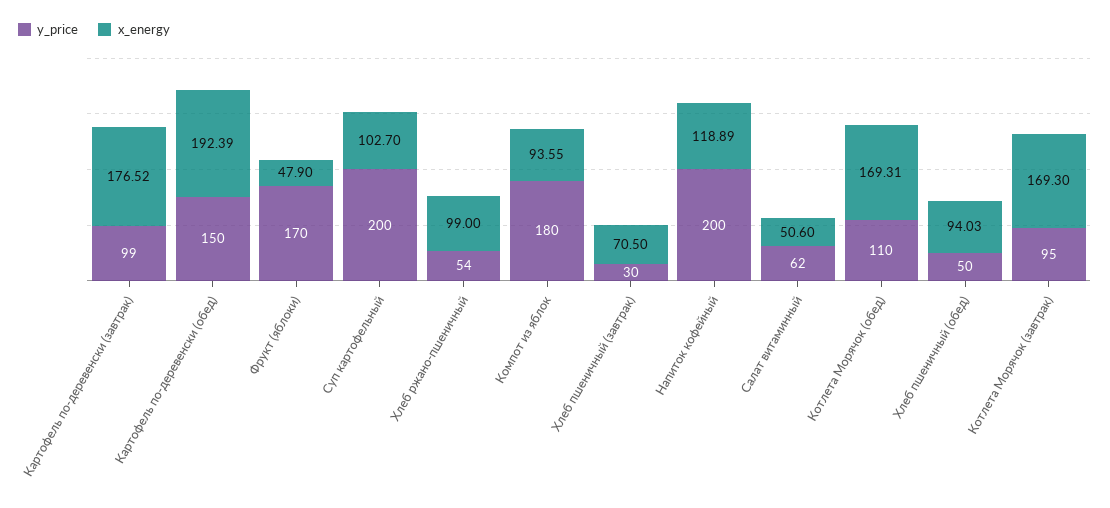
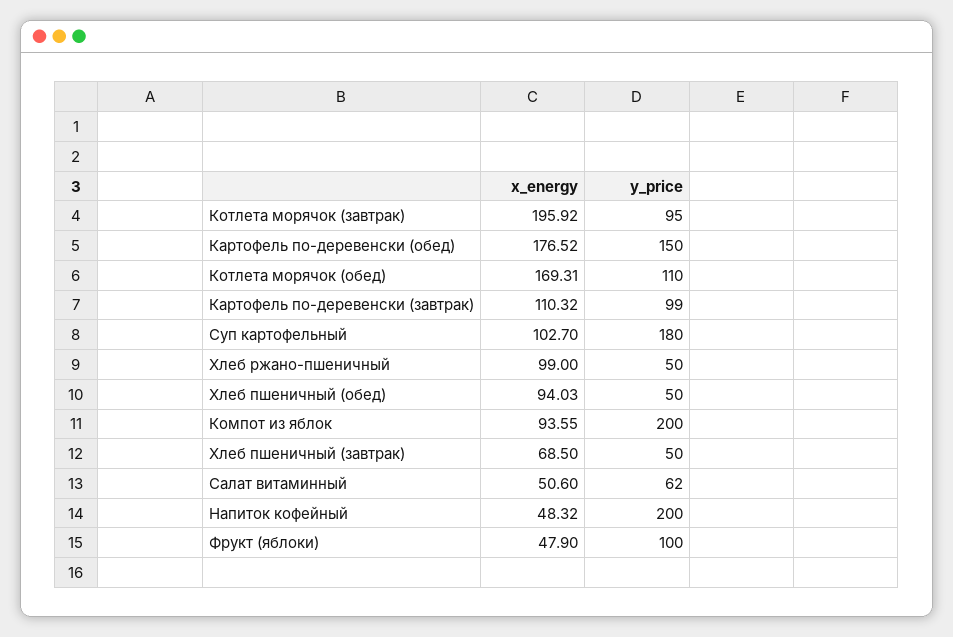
x_energy, Картофель по-деревенски (завтрак): 176.52 -> 110.32
x_energy, Картофель по-деревенски (обед): 192.39 -> 176.52
y_price, Фрукт (яблоки): 170 -> 100
y_price, Суп картофельный: 200 -> 180
y_price, Хлеб ржано-пшеничный: 54 -> 50
y_price, Компот из яблок: 180 -> 200
y_price, Хлеб пшеничный (завтрак): 30 -> 50
x_energy, Хлеб пшеничный (завтрак): 70.5 -> 68.5
x_energy, Напиток кофейный: 118.89 -> 48.32
x_energy, Котлета Морячок (завтрак): 169.3 -> 195.92

